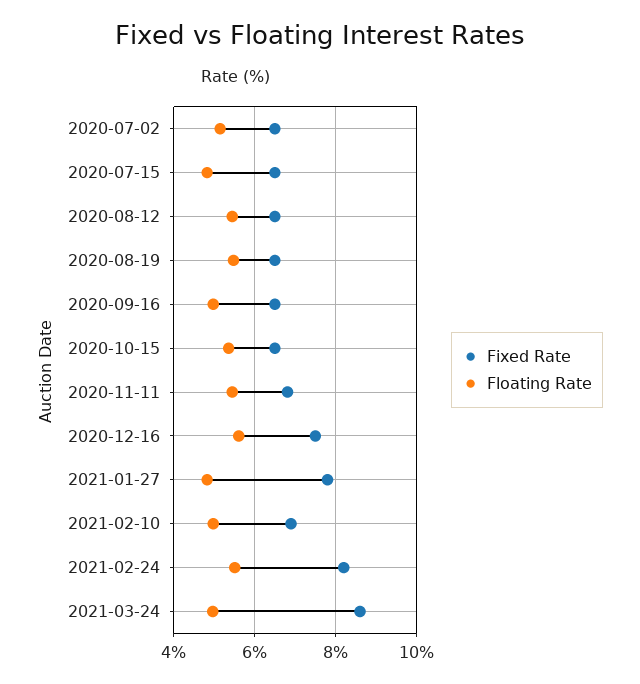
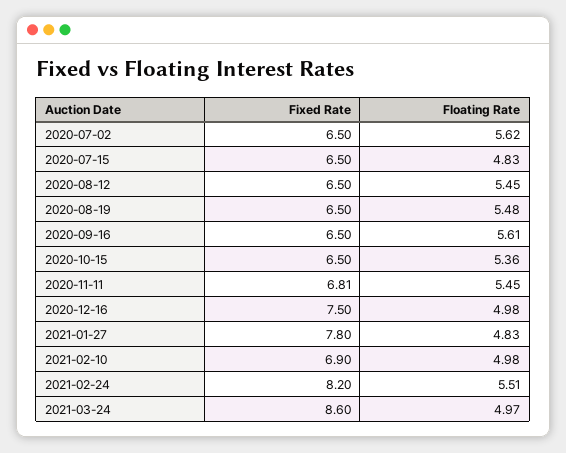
Floating Rate, 2020-07-02: 5.2 -> 5.62
Floating Rate, 2020-09-16: 5 -> 5.61
Floating Rate, 2020-12-16: 5.6 -> 4.98

